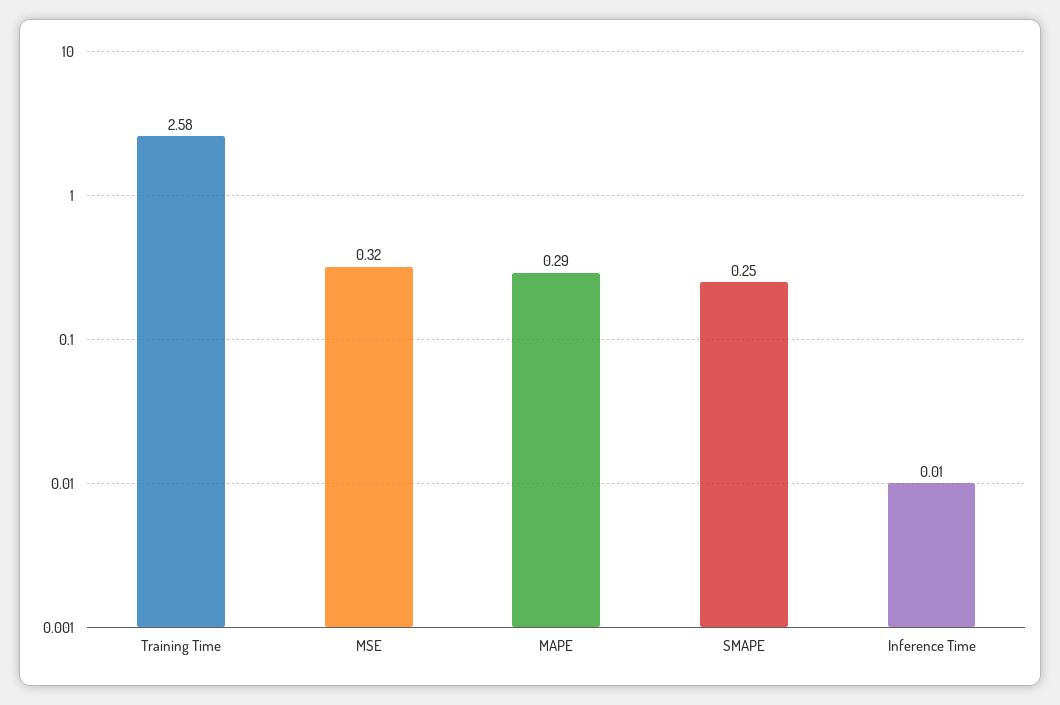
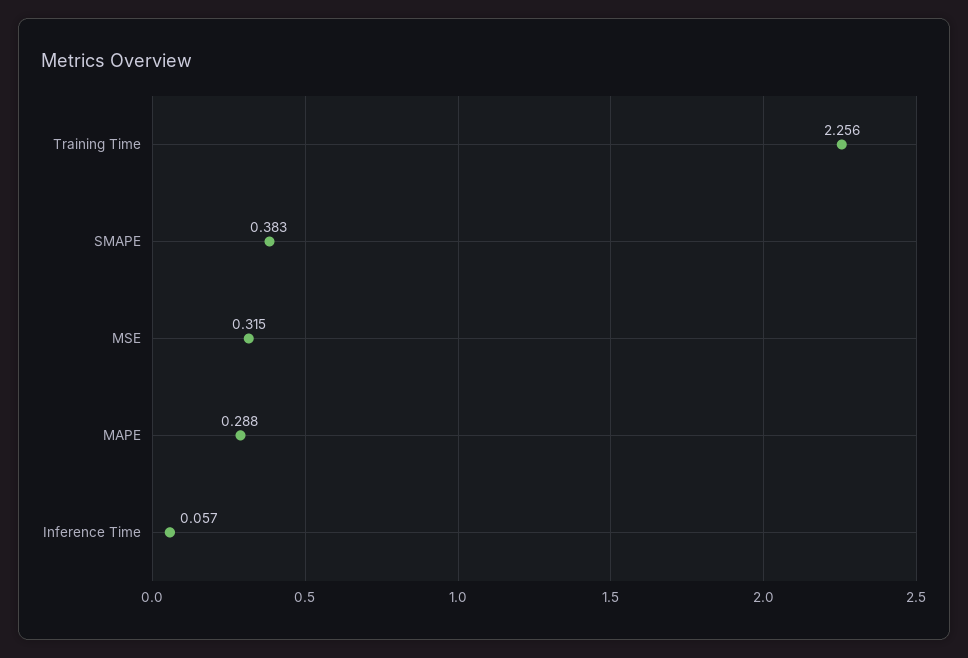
Training Time: 2.58 -> 2.256
SMAPE: 0.25 -> 0.383
Inference Time: 0.01 -> 0.057

